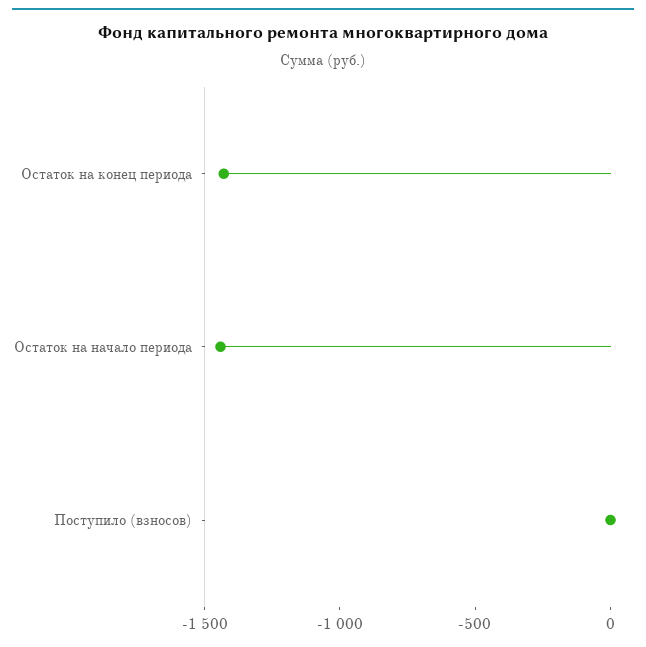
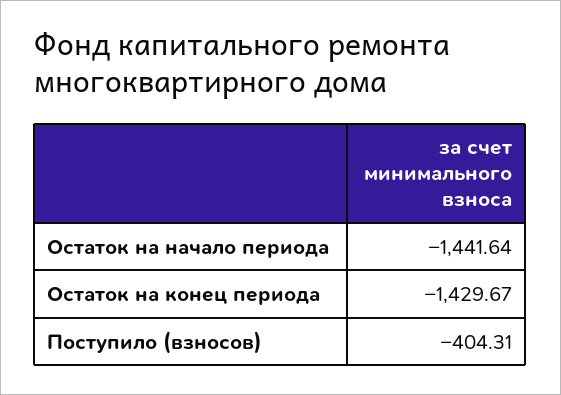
Поступило (взносов): 0 -> -404.31

